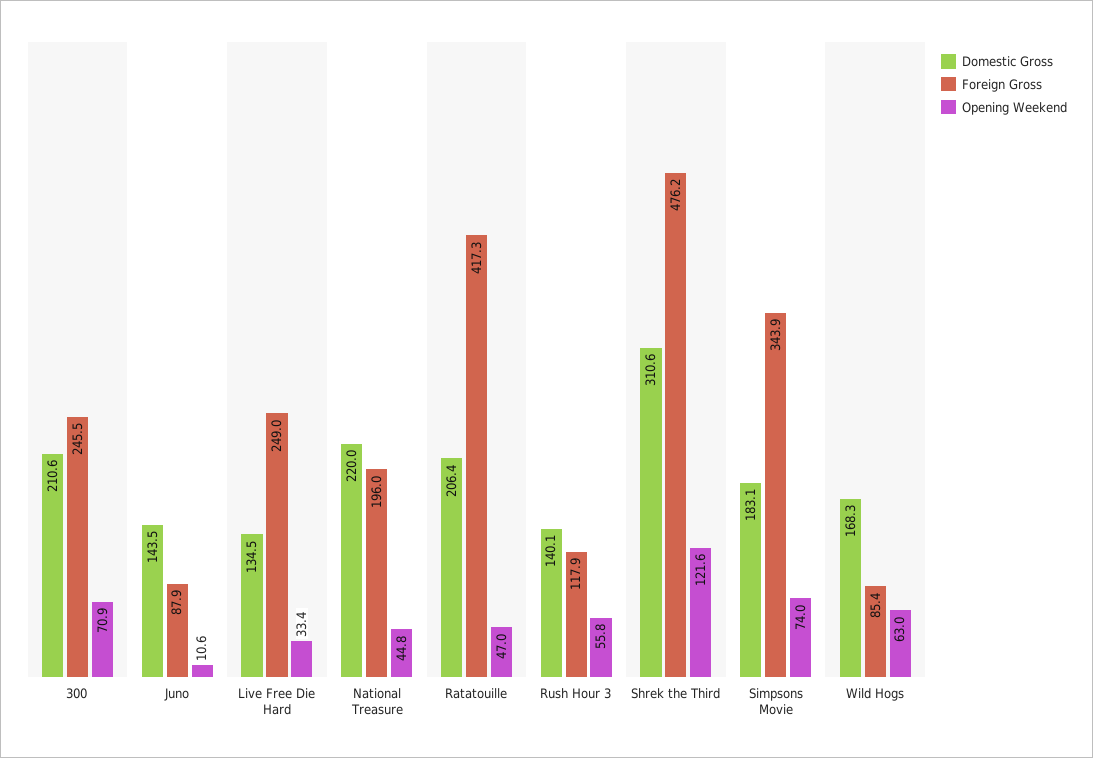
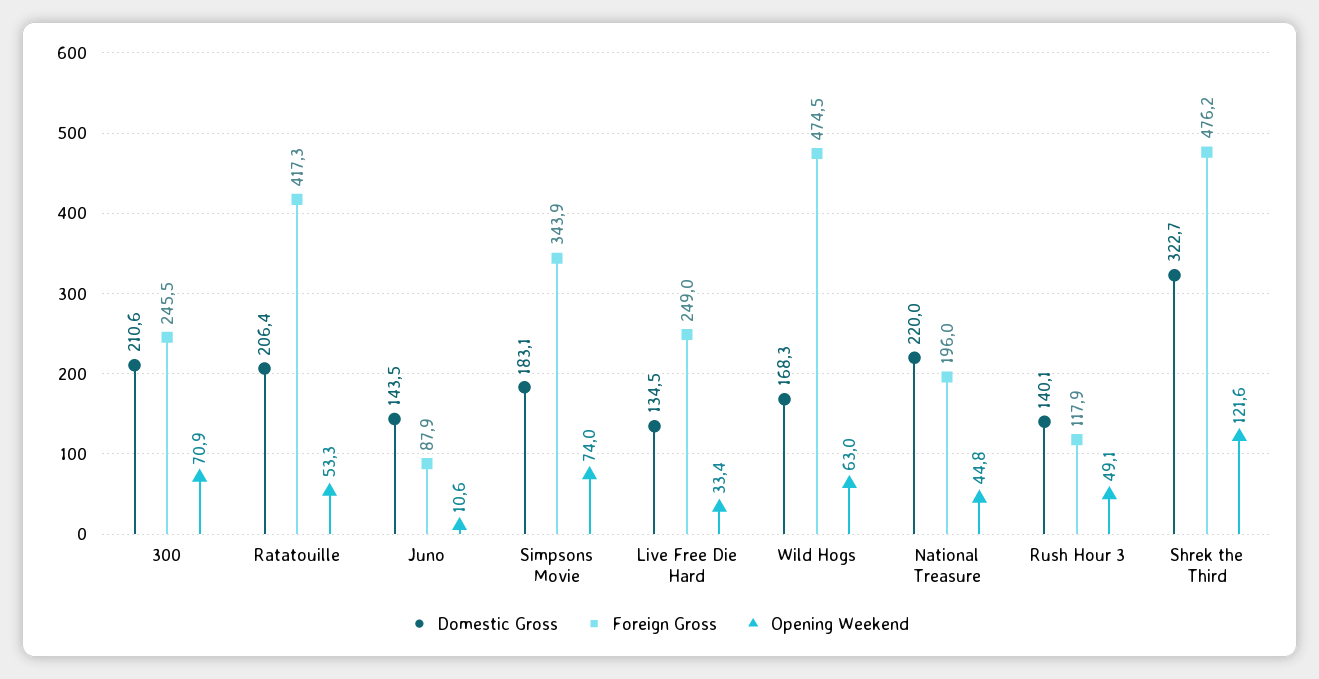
Opening Weekend, Ratatouille: 47 -> 53.3
Opening Weekend, Rush Hour 3: 55.8 -> 49.1
Domestic Gross, Shrek the Third: 310.6 -> 322.7
Foreign Gross, Wild Hogs: 85.4 -> 474.5

